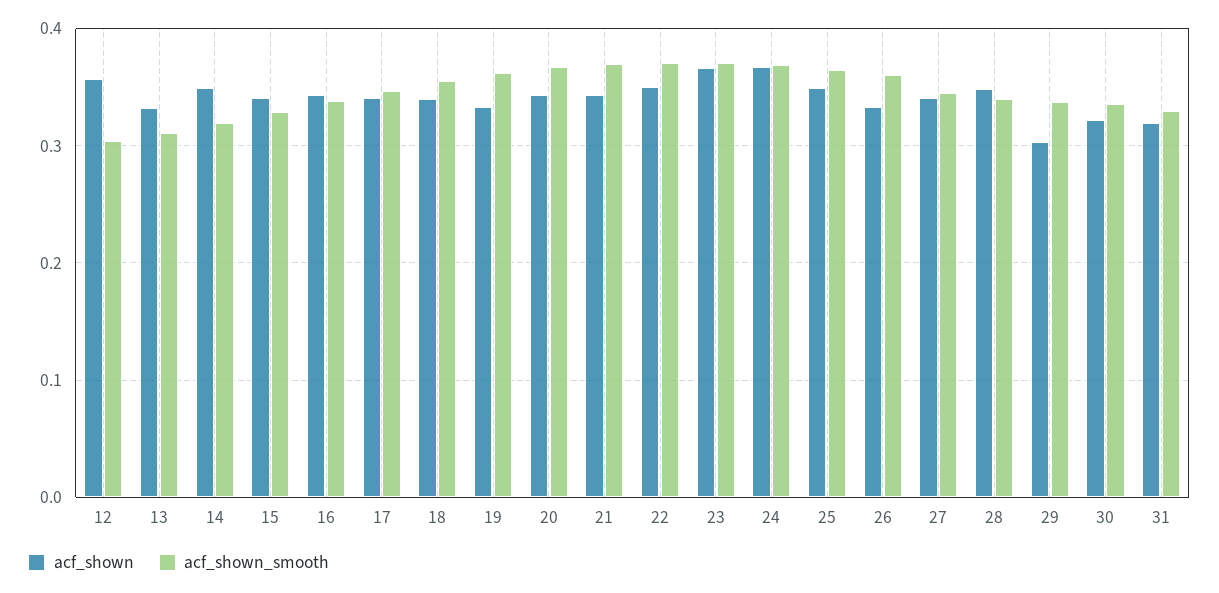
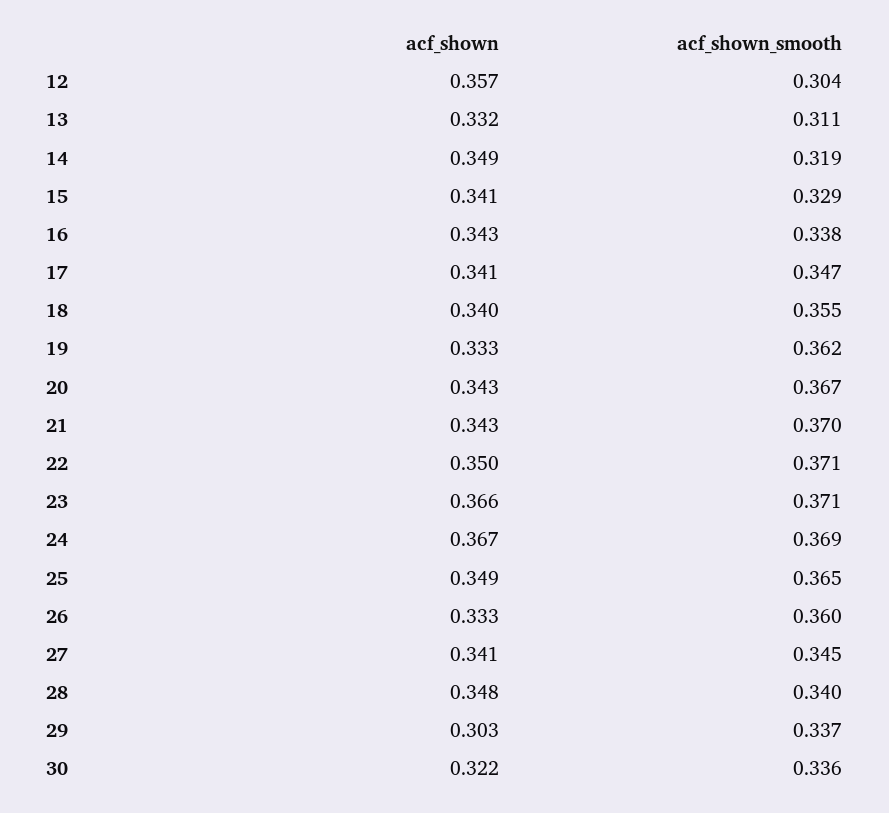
acf_shown, 31: 0.32 -> none
acf_shown_smooth, 31: 0.33 -> none

